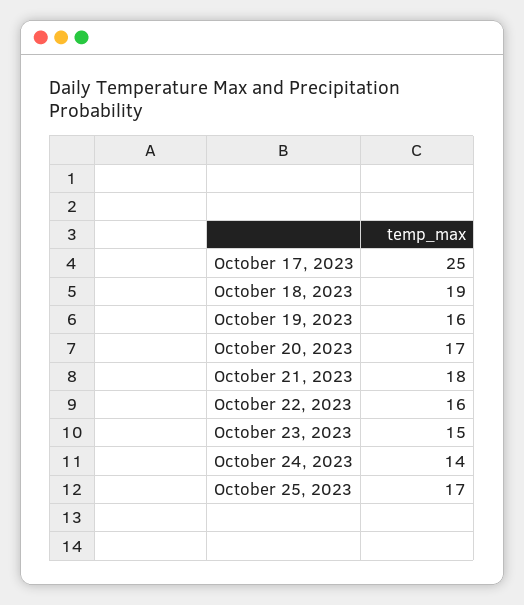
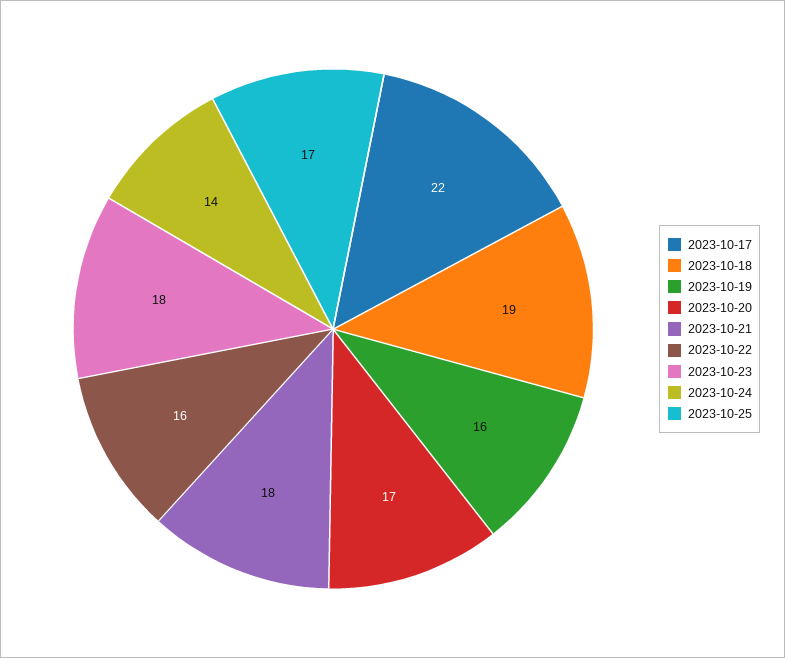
October 17, 2023: 25 -> 22
October 23, 2023: 15 -> 18

